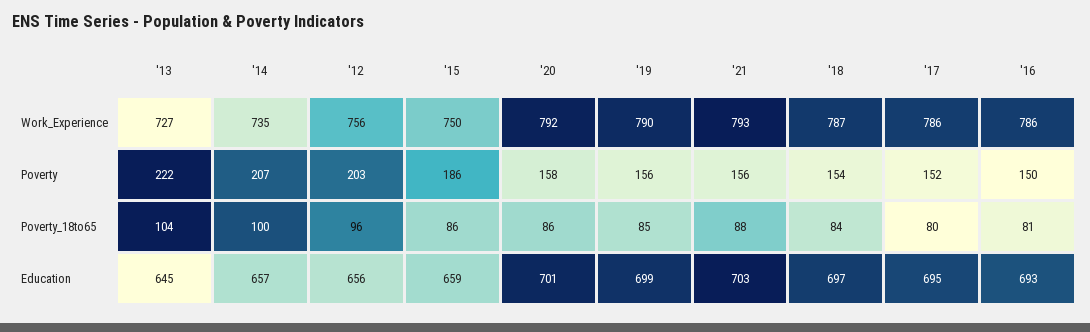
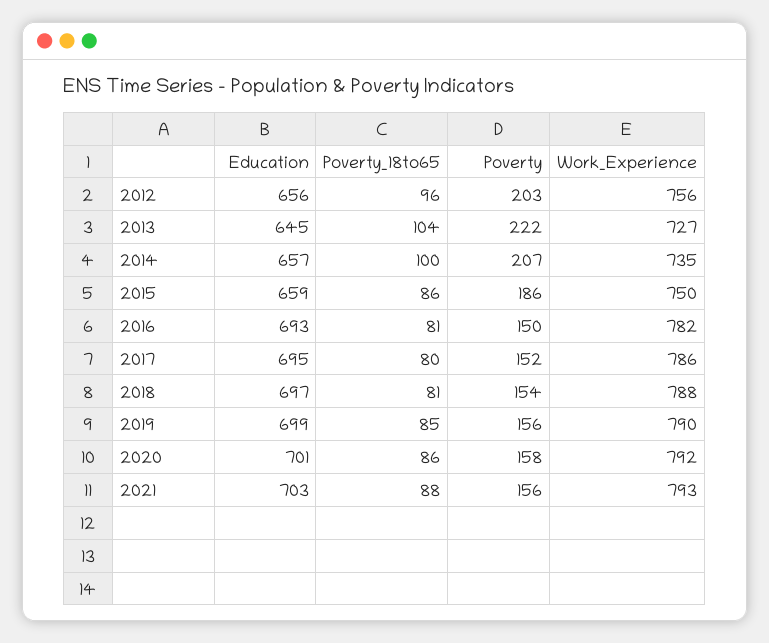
'18, Work_Experience: 787 -> 788
'16, Work_Experience: 786 -> 782
'18, Poverty_18to65: 84 -> 81

